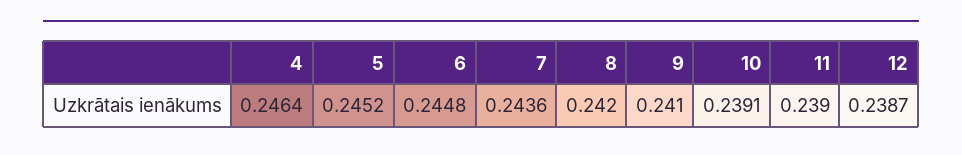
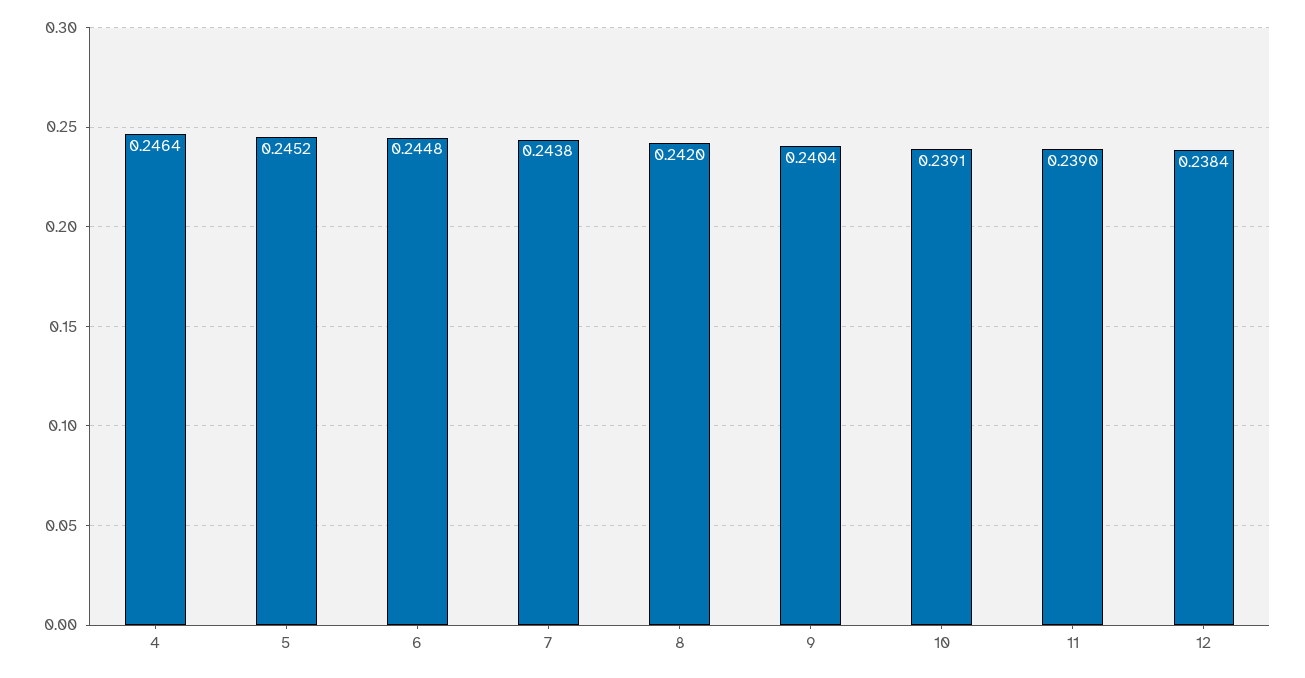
7: 0.2436 -> 0.2438
9: 0.241 -> 0.2404
12: 0.2387 -> 0.2384

